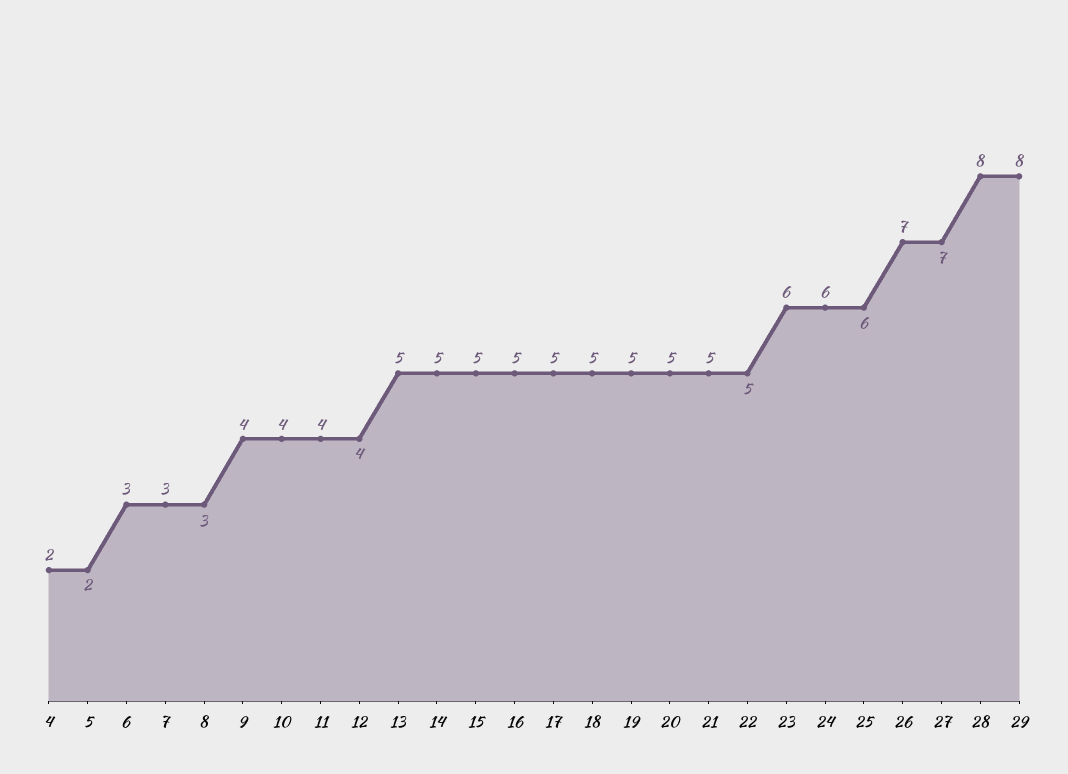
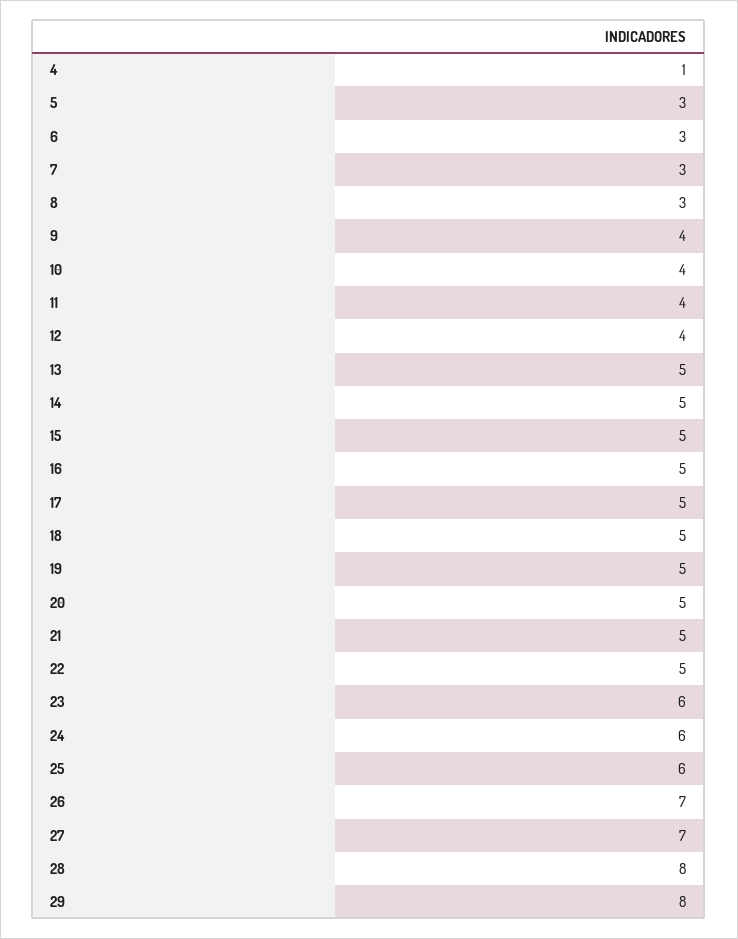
4: 2 -> 1
5: 2 -> 3

